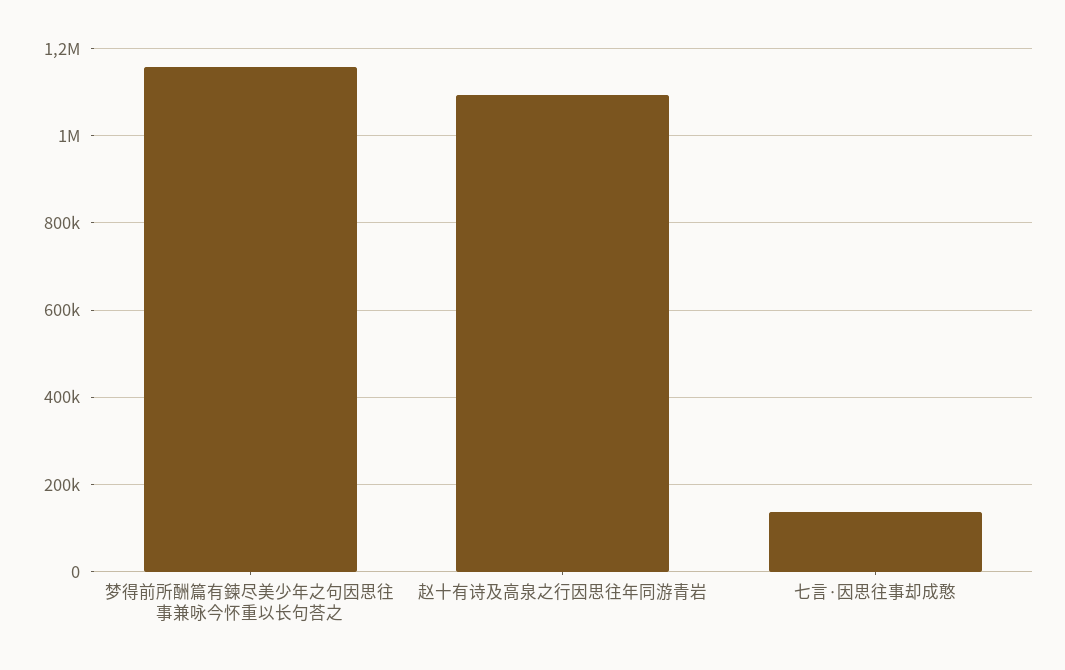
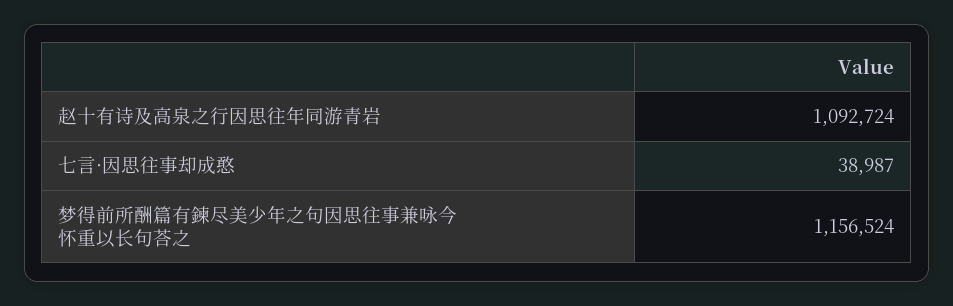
七言·因思往事却成憨: 140000 -> 38987

